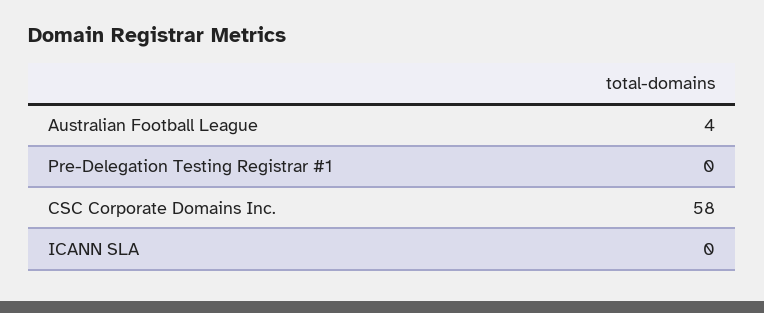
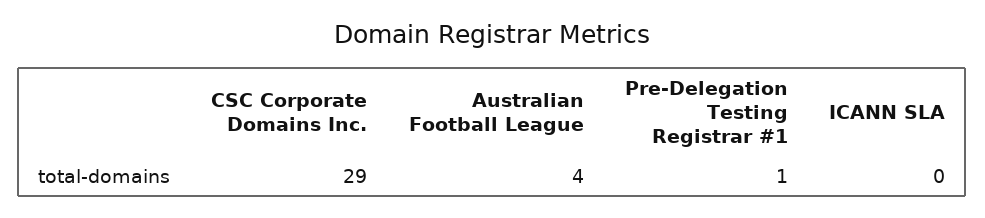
Pre-Delegation Testing Registrar #1: 0 -> 1
CSC Corporate Domains Inc.: 58 -> 29

